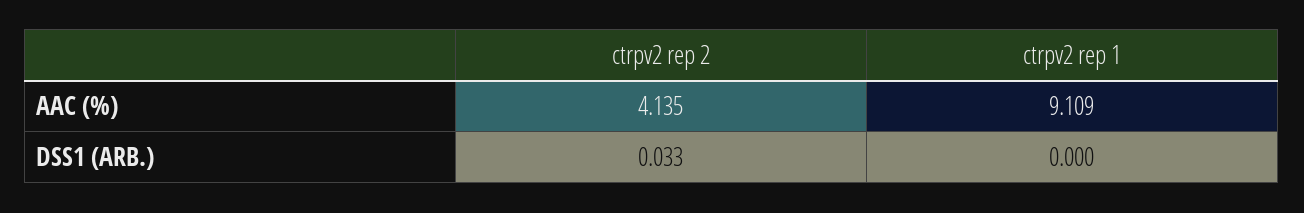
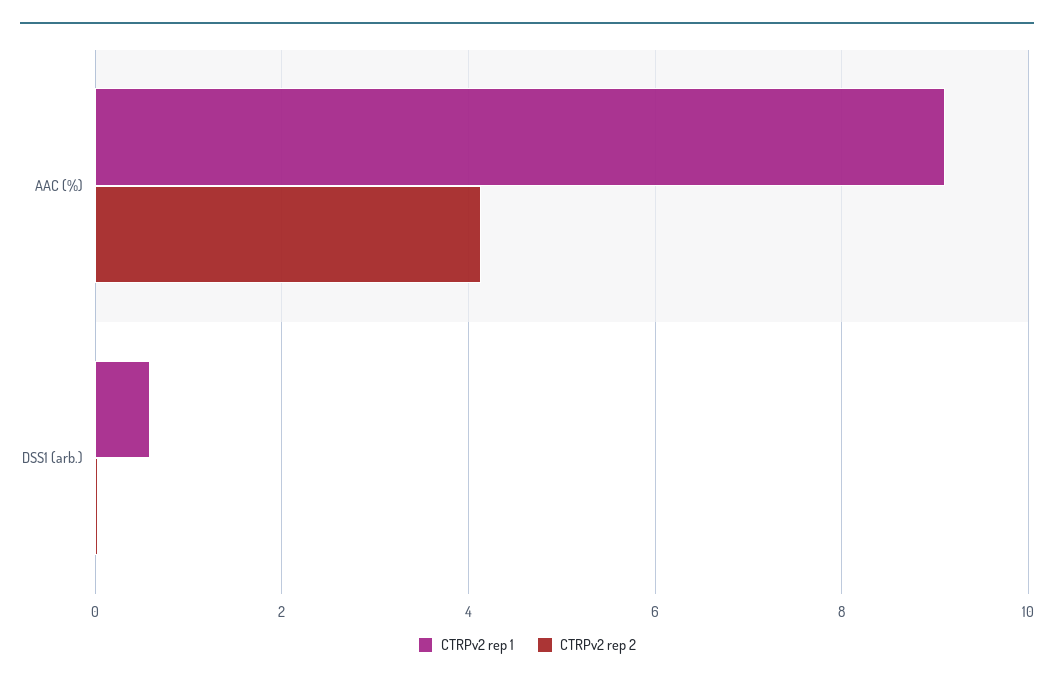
ctrpv2 rep 1, DSS1 (ARB.): 0 -> 0.6

